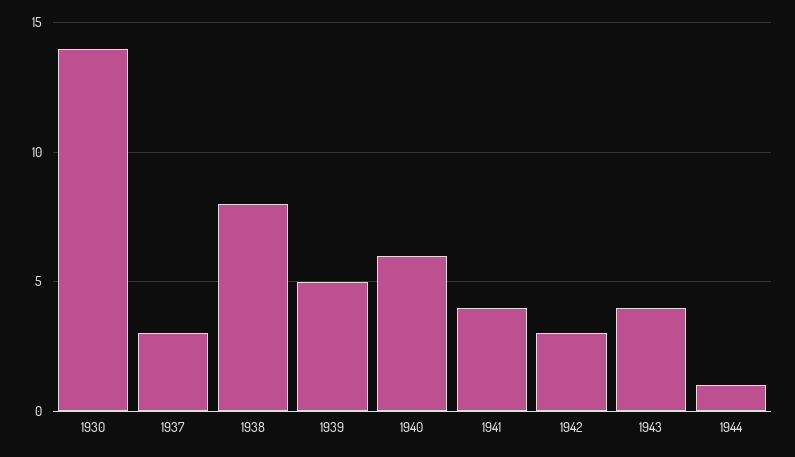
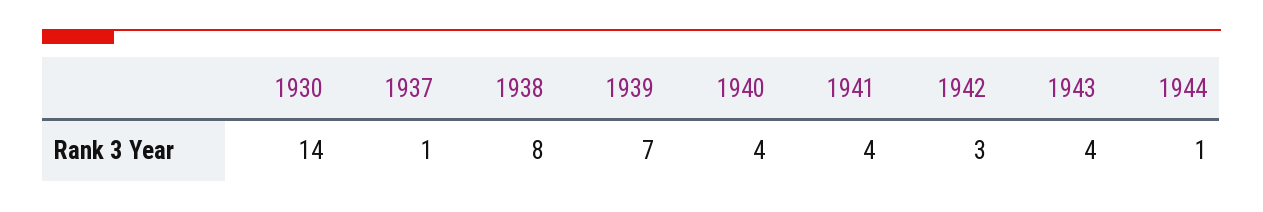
1937: 3 -> 1
1939: 5 -> 7
1940: 6 -> 4

